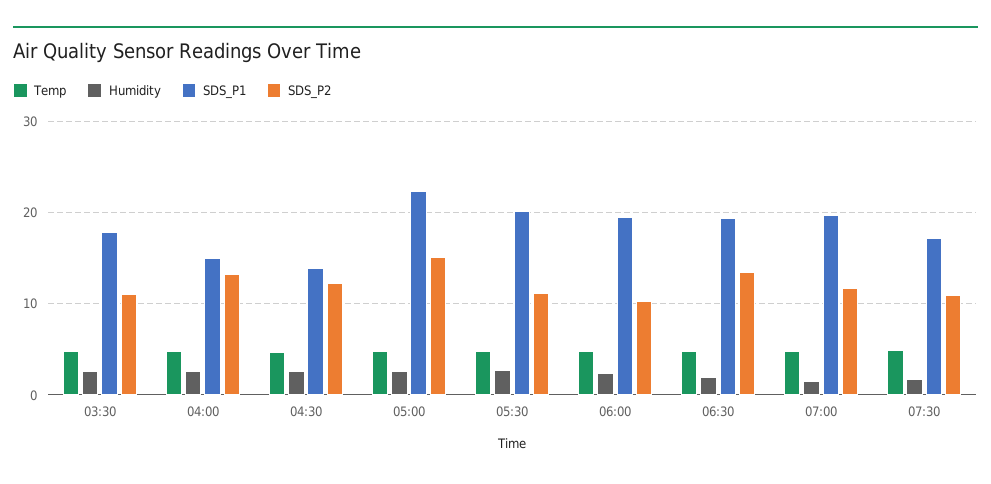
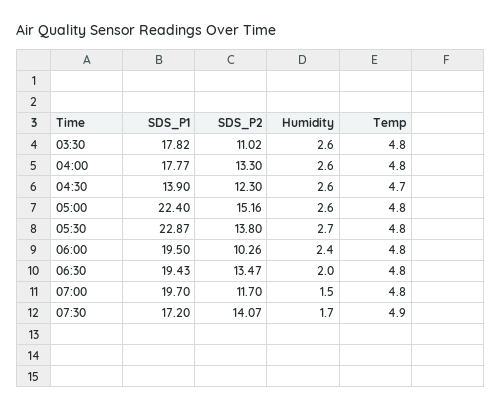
SDS_P1, 04:00: 15 -> 17.77
SDS_P1, 05:30: 20 -> 22.87
SDS_P2, 05:30: 11 -> 13.8
SDS_P2, 07:30: 11 -> 14.07

